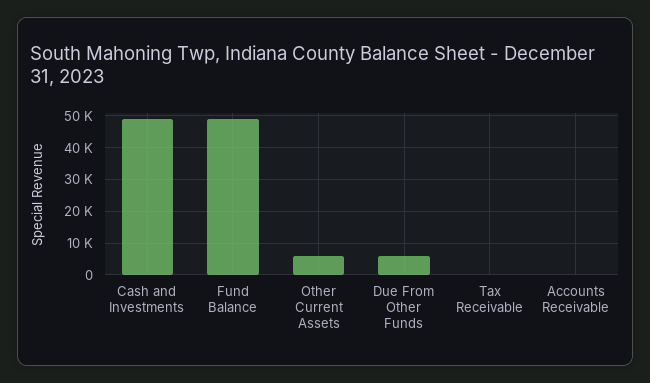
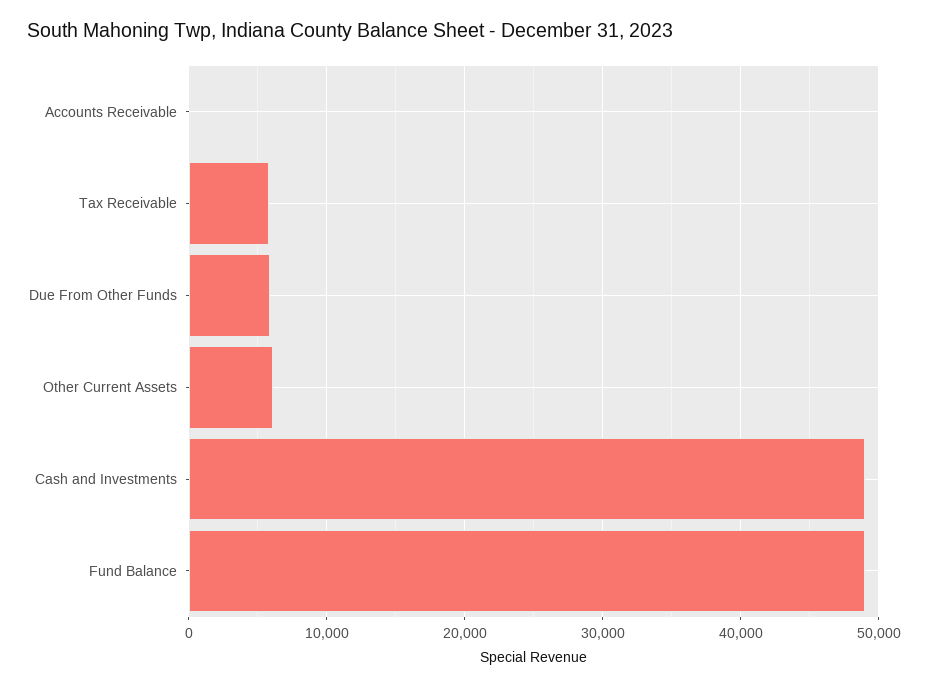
Tax Receivable: 0 -> 6000

